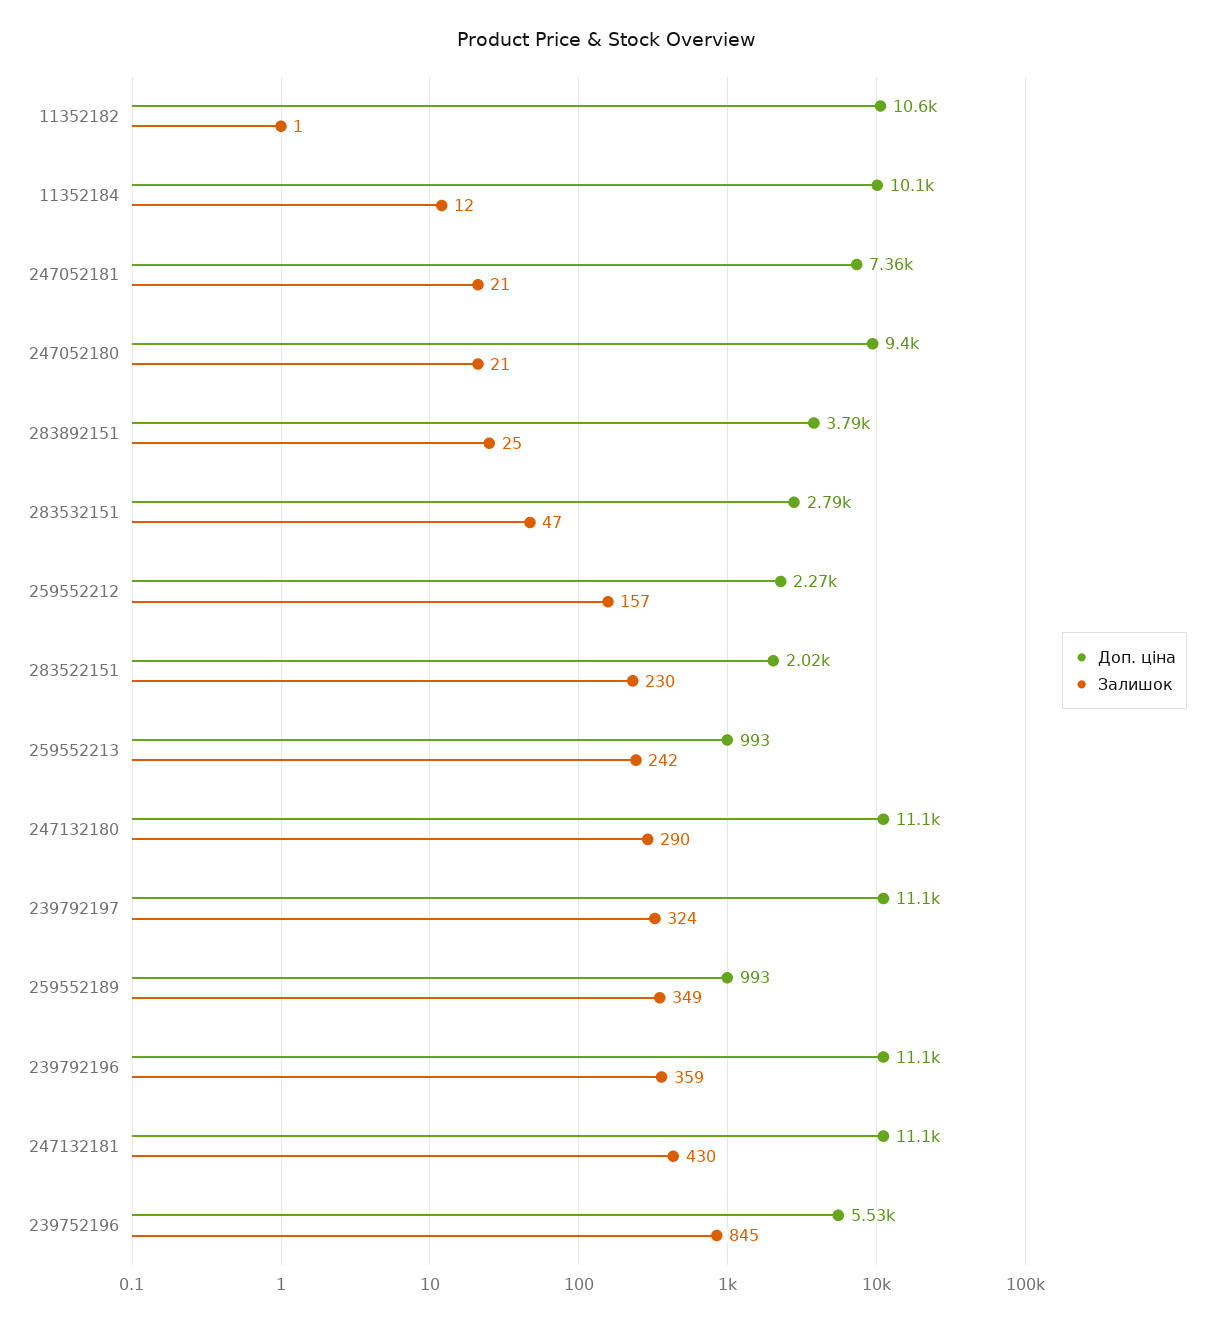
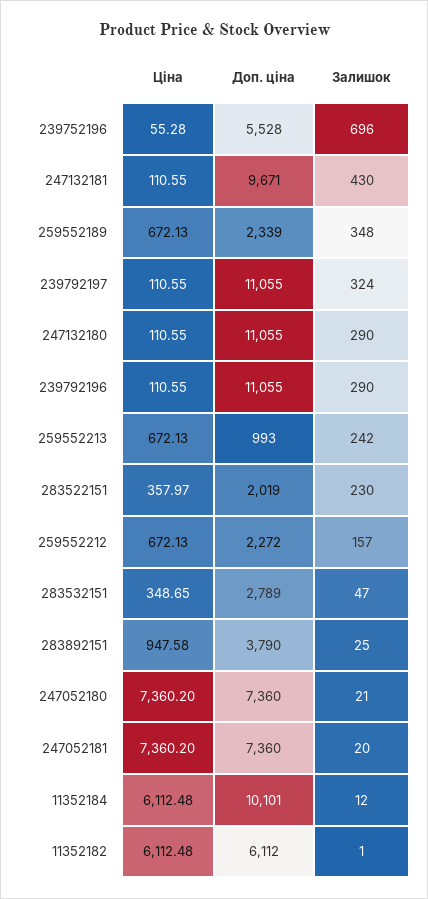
Доп. ціна, 11352182: 10600 -> 6112
Залишок, 247052181: 21 -> 20
Доп. ціна, 247052180: 9400 -> 7360
Доп. ціна, 259552189: 993 -> 2339
Залишок, 259552189: 349 -> 348
Залишок, 239792196: 359 -> 290
Доп. ціна, 247132181: 11100 -> 9671
Залишок, 239752196: 845 -> 696
Ціна, 239752196: none -> 55.28
Ціна, 247132181: none -> 110.55
Ціна, 259552189: none -> 672.13
Ціна, 239792197: none -> 110.55
Ціна, 247132180: none -> 110.55
Ціна, 239792196: none -> 110.55
Ціна, 259552213: none -> 672.13
Ціна, 283522151: none -> 357.97
Ціна, 259552212: none -> 672.13
Ціна, 283532151: none -> 348.65
Ціна, 283892151: none -> 947.58
Ціна, 247052180: none -> 7360.2
Ціна, 247052181: none -> 7360.2
Ціна, 11352184: none -> 6112.48
Ціна, 11352182: none -> 6112.48

